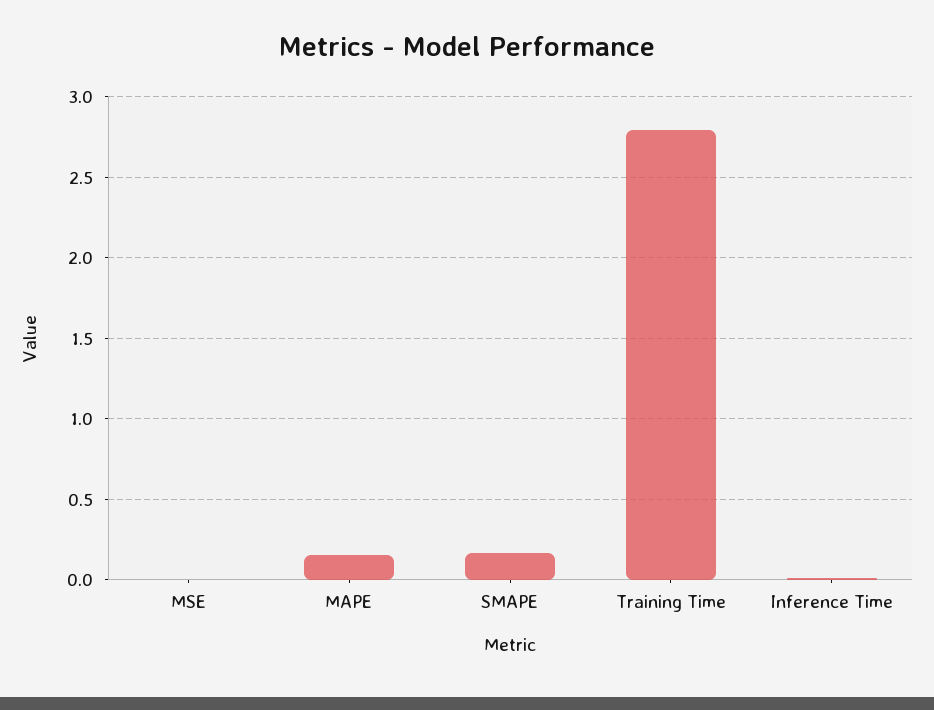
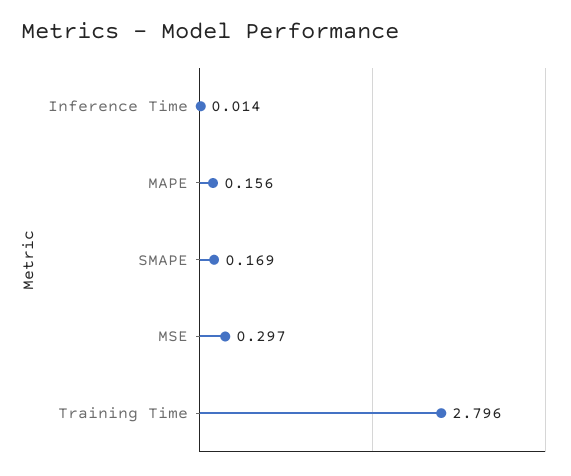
MSE: 0 -> 0.297

